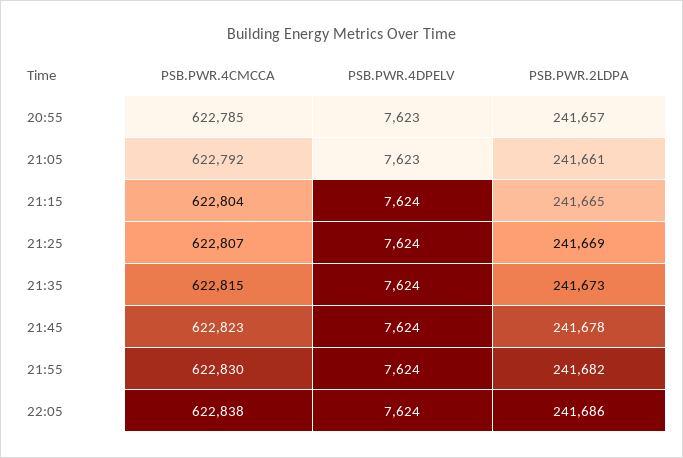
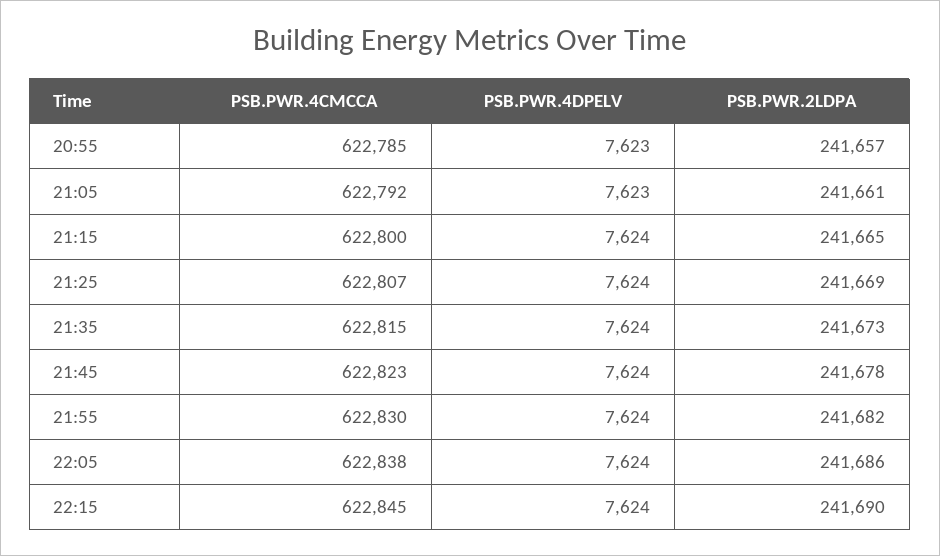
PSB.PWR.4CMCCA, 21:15: 622804 -> 622800
PSB.PWR.4CMCCA, 22:15: none -> 622845
PSB.PWR.4DPELV, 22:15: none -> 7624
PSB.PWR.2LDPA, 22:15: none -> 241690

